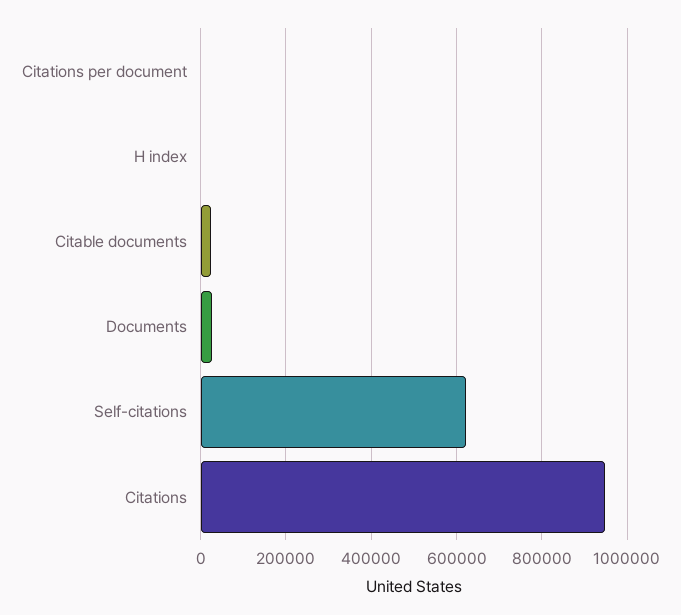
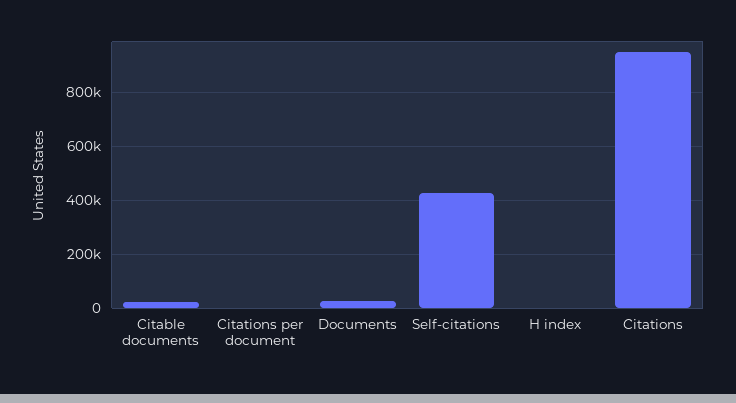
Self-citations: 620000 -> 425000

